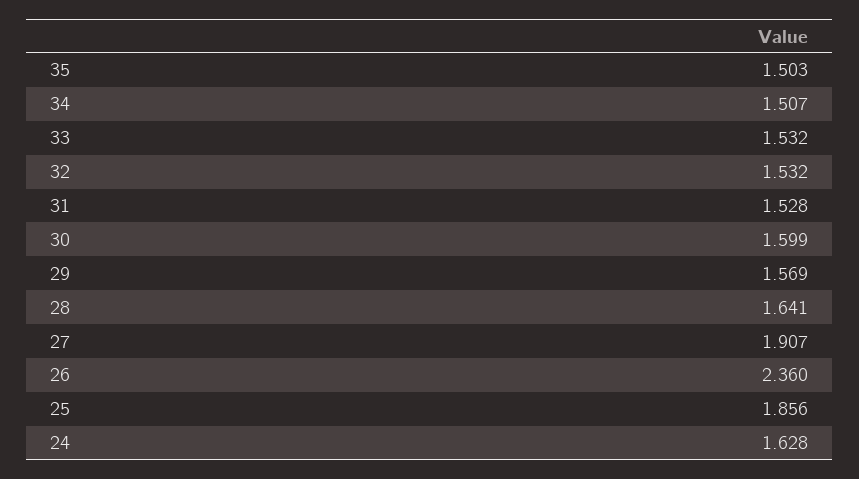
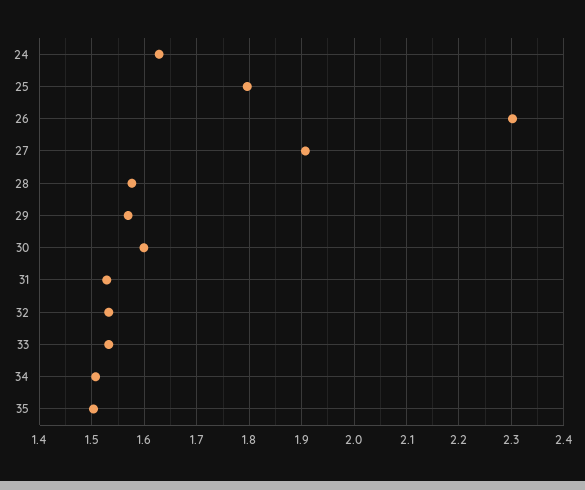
28: 1.641 -> 1.58
26: 2.36 -> 2.3
25: 1.856 -> 1.8

